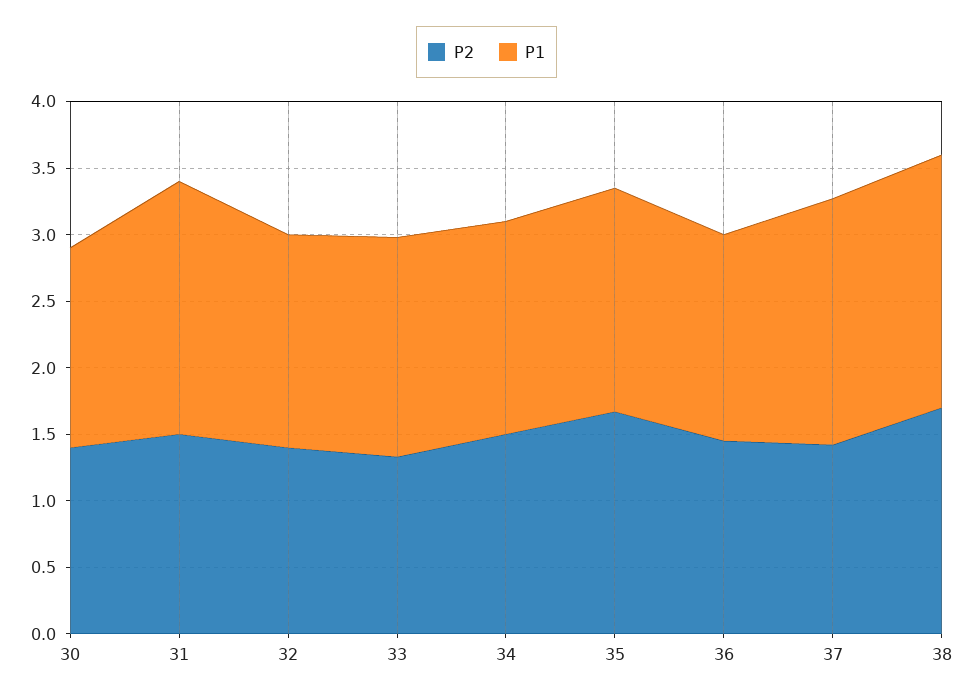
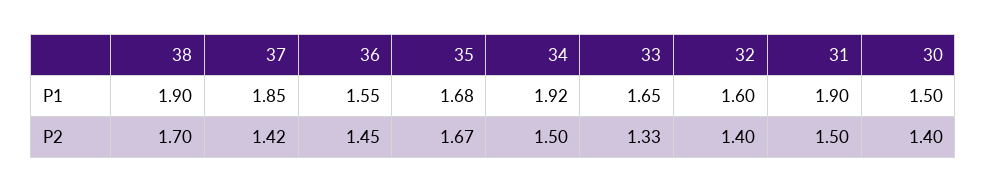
P1, 34: 1.6 -> 1.92

